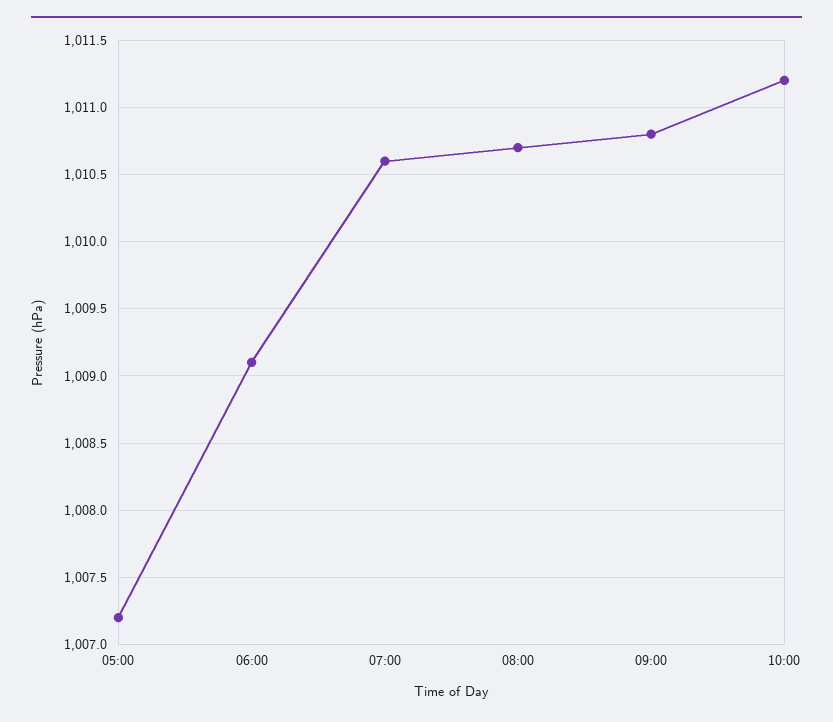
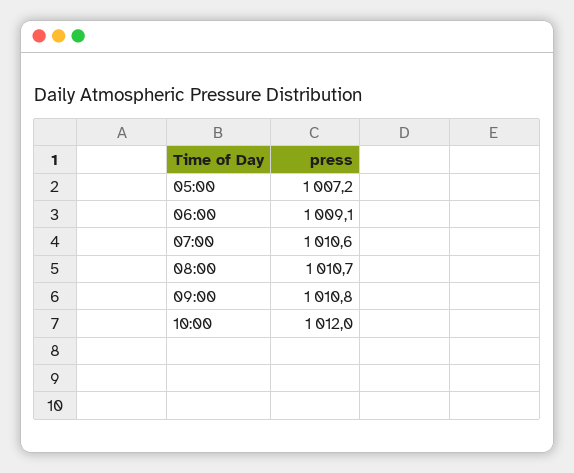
10:00: 1011.2 -> 1012

